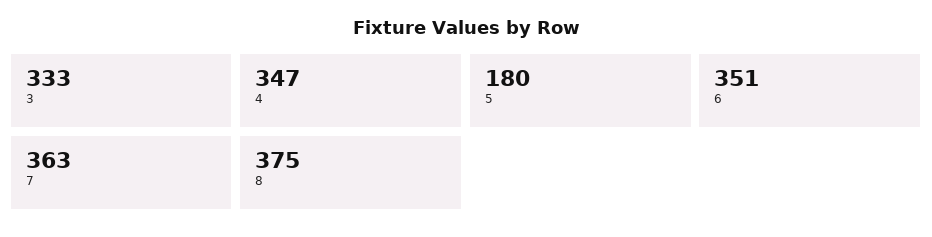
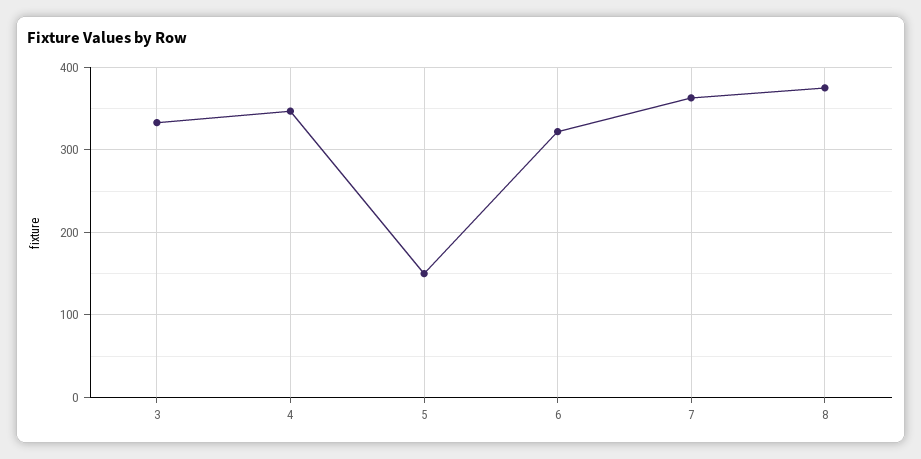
5: 180 -> 150
6: 351 -> 320

